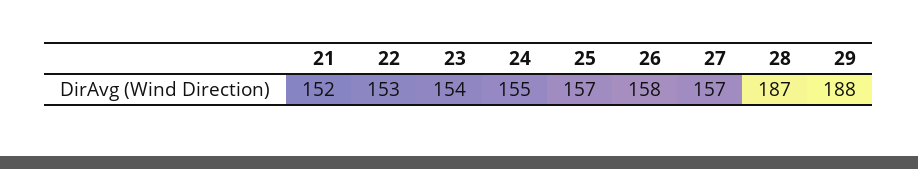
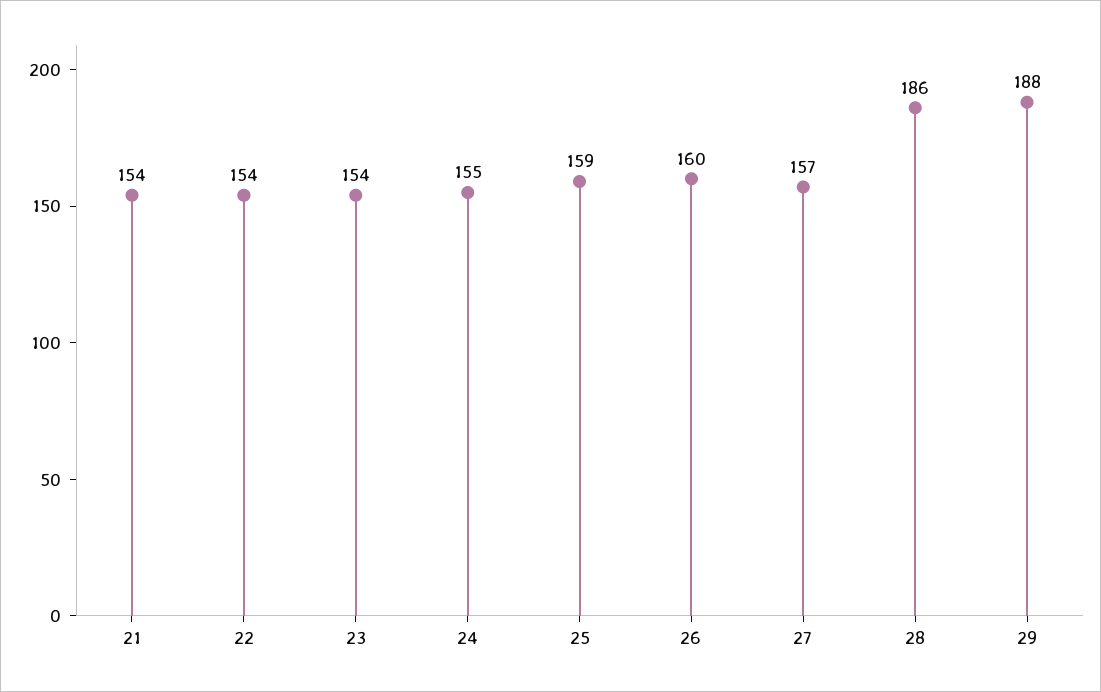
21: 152 -> 154
22: 153 -> 154
25: 157 -> 159
26: 158 -> 160
28: 187 -> 186

